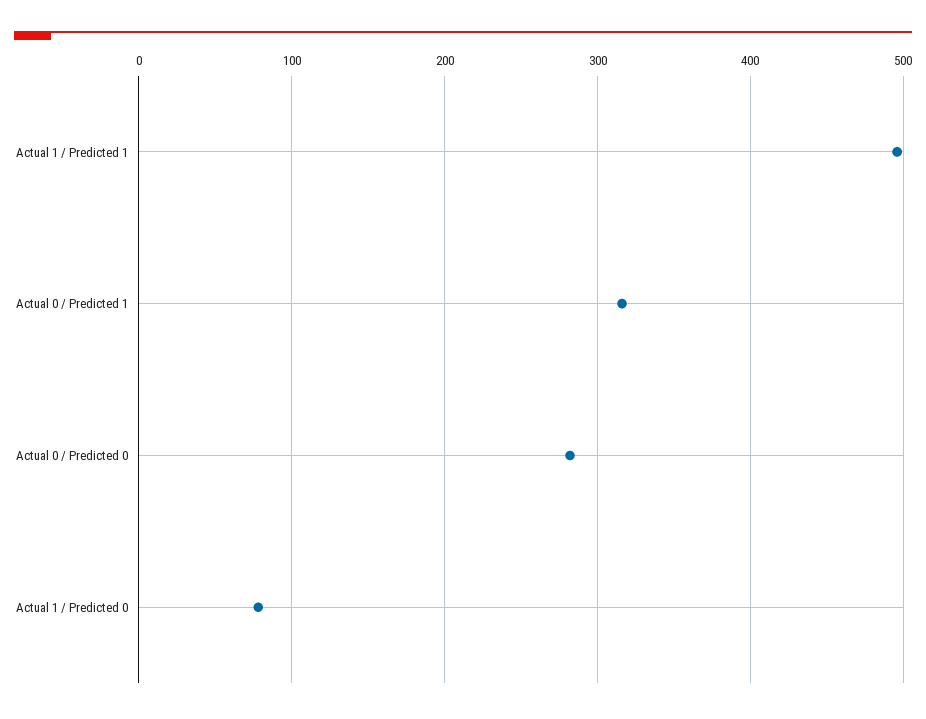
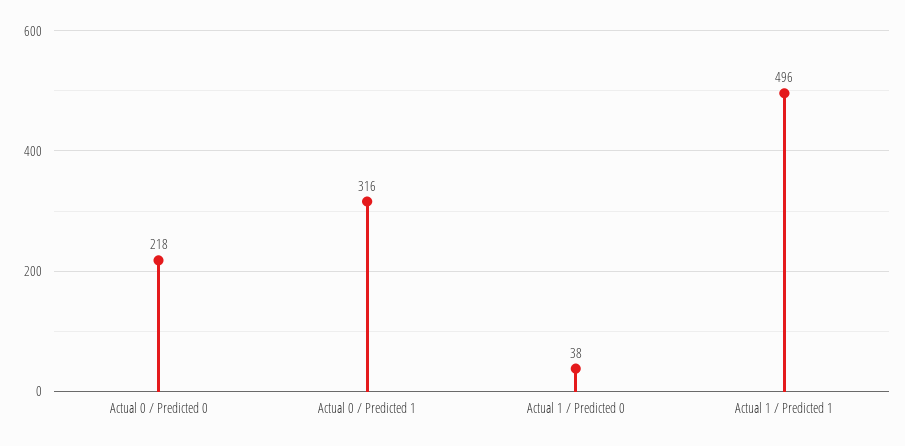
Actual 0 / Predicted 0: 280 -> 218
Actual 1 / Predicted 0: 80 -> 38

